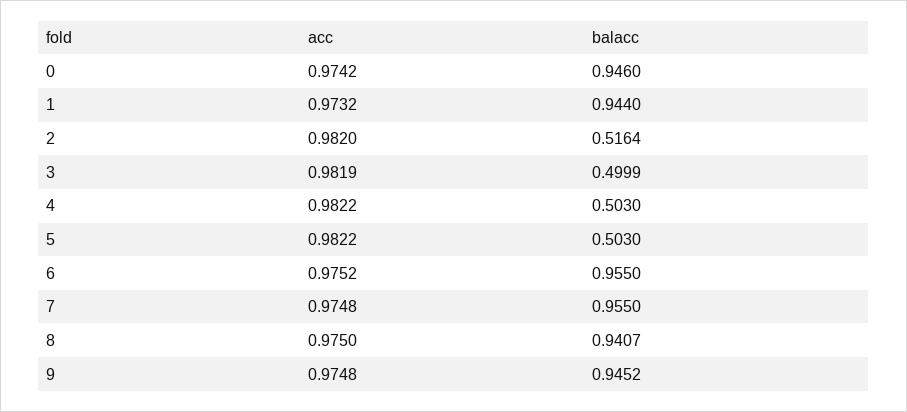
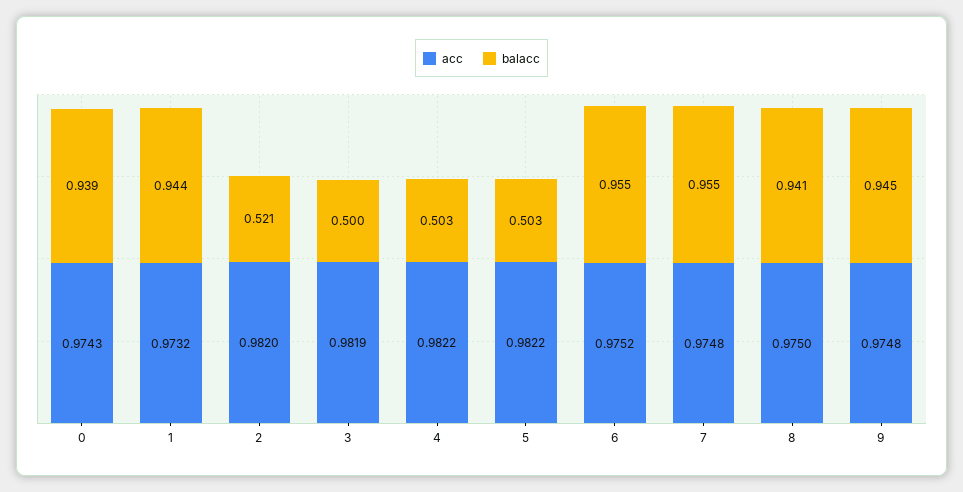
acc, 0: 0.9742 -> 0.9743
balacc, 0: 0.946 -> 0.939
balacc, 2: 0.5164 -> 0.521

